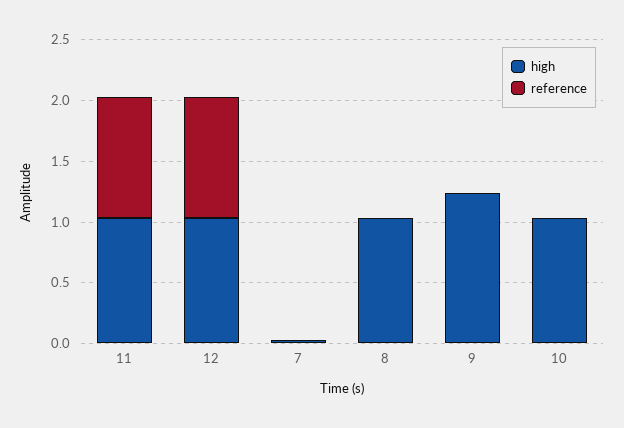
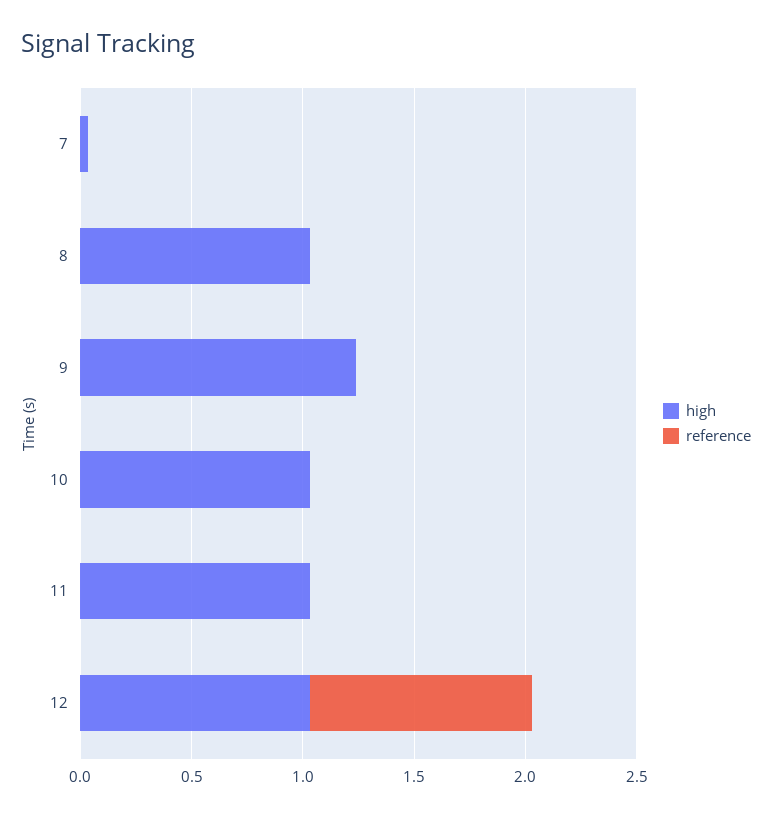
reference, 11: 1 -> 0

